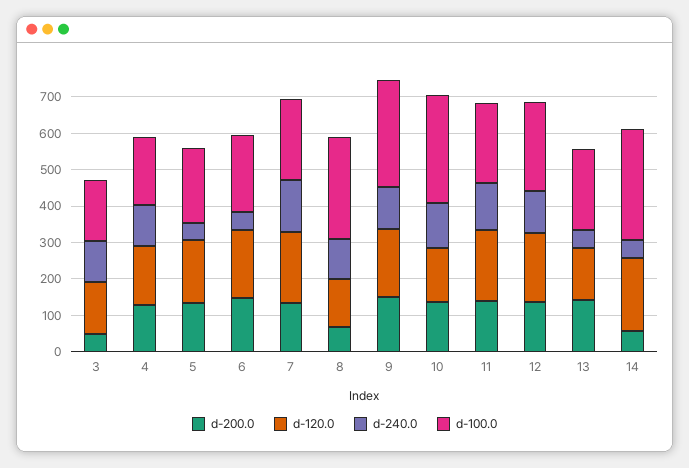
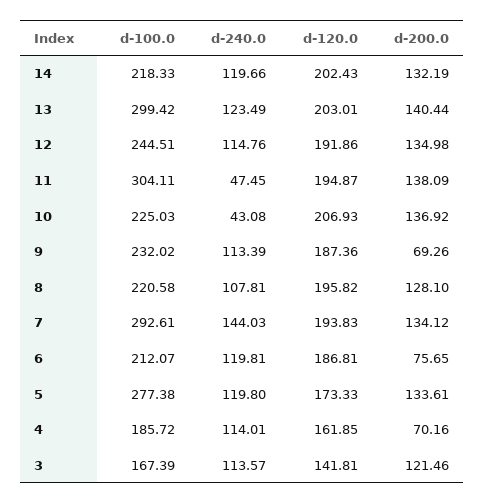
d-200.0, 3: 50 -> 121.46
d-200.0, 4: 125 -> 70.16
d-240.0, 5: 50 -> 119.8
d-100.0, 5: 200 -> 277.38
d-200.0, 6: 150 -> 75.65
d-240.0, 6: 50 -> 119.81
d-100.0, 7: 225 -> 292.61
d-200.0, 8: 75 -> 128.1
d-120.0, 8: 125 -> 195.82
d-100.0, 8: 275 -> 220.58
d-200.0, 9: 150 -> 69.26
d-100.0, 9: 300 -> 232.02
d-120.0, 10: 150 -> 206.93
d-240.0, 10: 125 -> 43.08
d-100.0, 10: 300 -> 225.03
d-240.0, 11: 125 -> 47.45
d-100.0, 11: 225 -> 304.11
d-120.0, 13: 150 -> 203.01
d-240.0, 13: 50 -> 123.49
d-100.0, 13: 225 -> 299.42
d-200.0, 14: 50 -> 132.19
d-240.0, 14: 50 -> 119.66
d-100.0, 14: 300 -> 218.33

